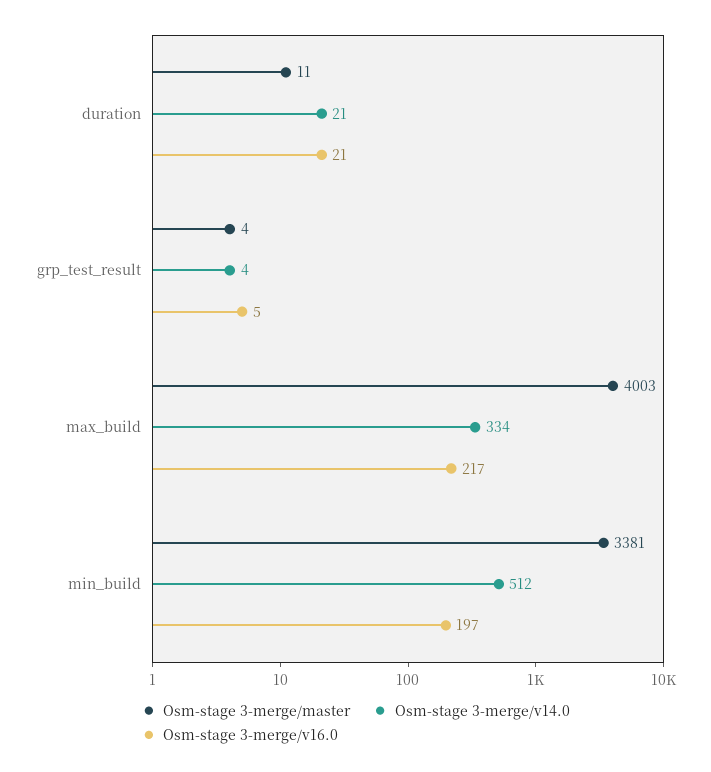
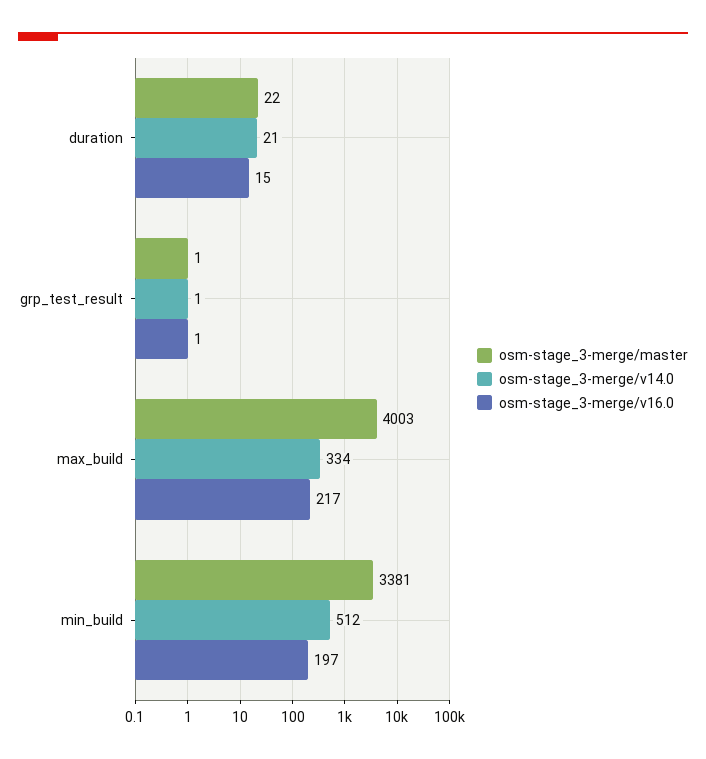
Osm-stage 3-merge/master, duration: 11 -> 22
Osm-stage 3-merge/v16.0, duration: 21 -> 15
Osm-stage 3-merge/master, grp_test_result: 4 -> 1
Osm-stage 3-merge/v14.0, grp_test_result: 4 -> 1
Osm-stage 3-merge/v16.0, grp_test_result: 5 -> 1

